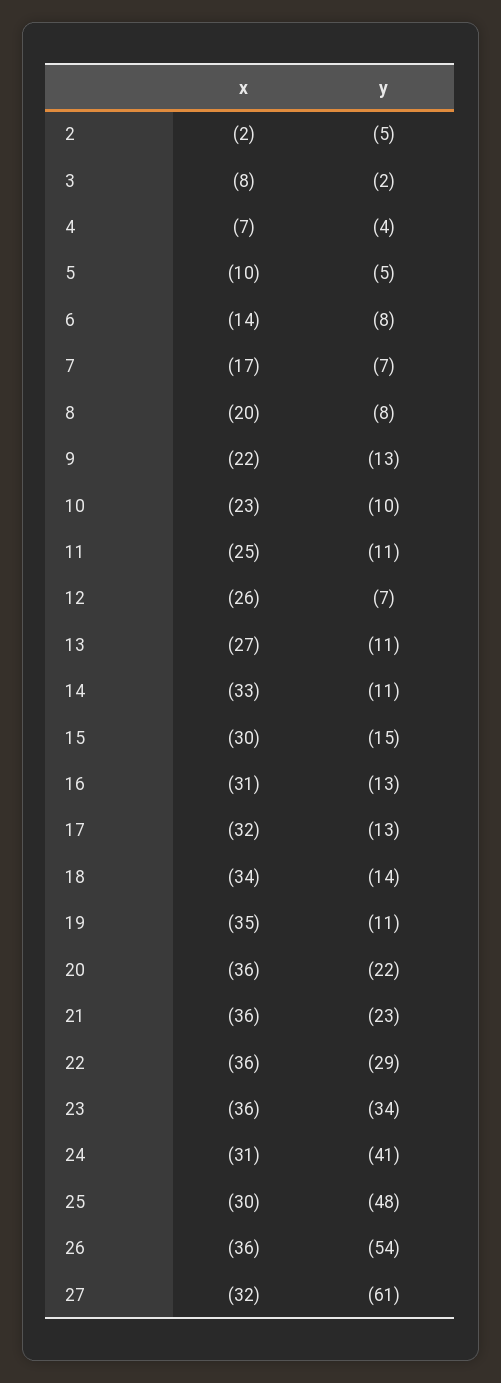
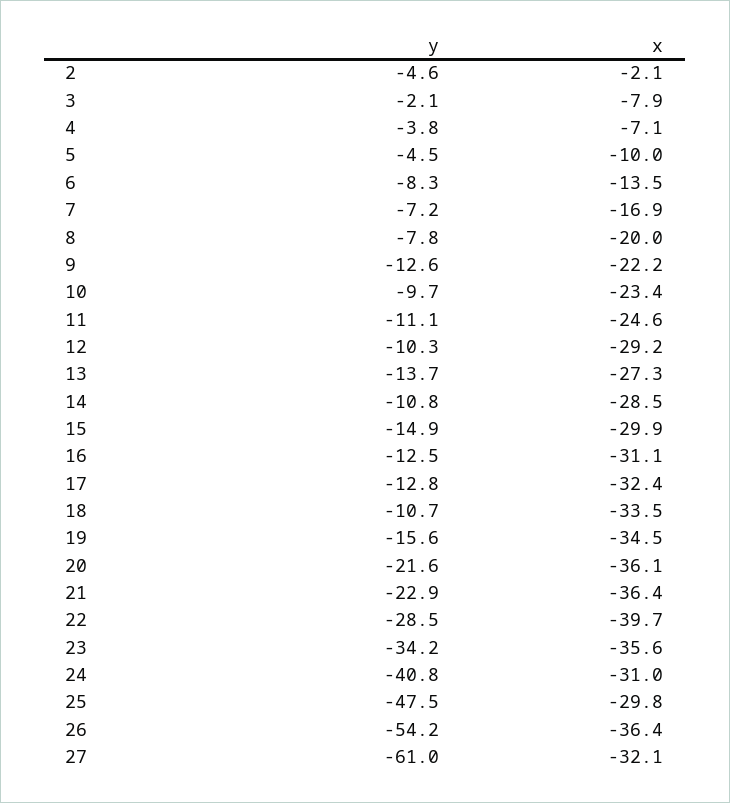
x, 12: -26 -> -29.2
y, 12: -7 -> -10.3
y, 13: -11 -> -13.7
x, 14: -33 -> -28.5
y, 18: -14 -> -10.7
y, 19: -11 -> -15.6
x, 22: -36 -> -39.7

